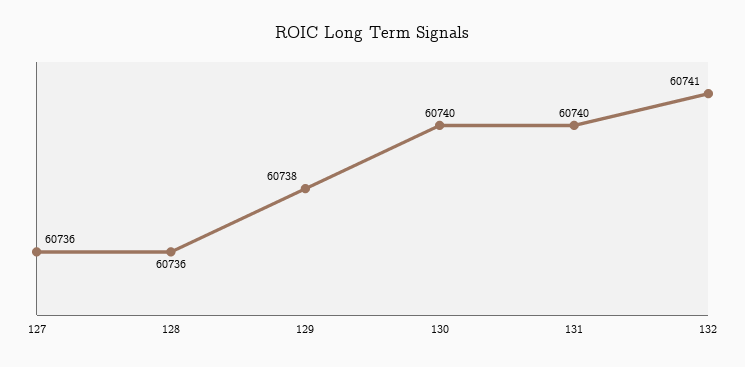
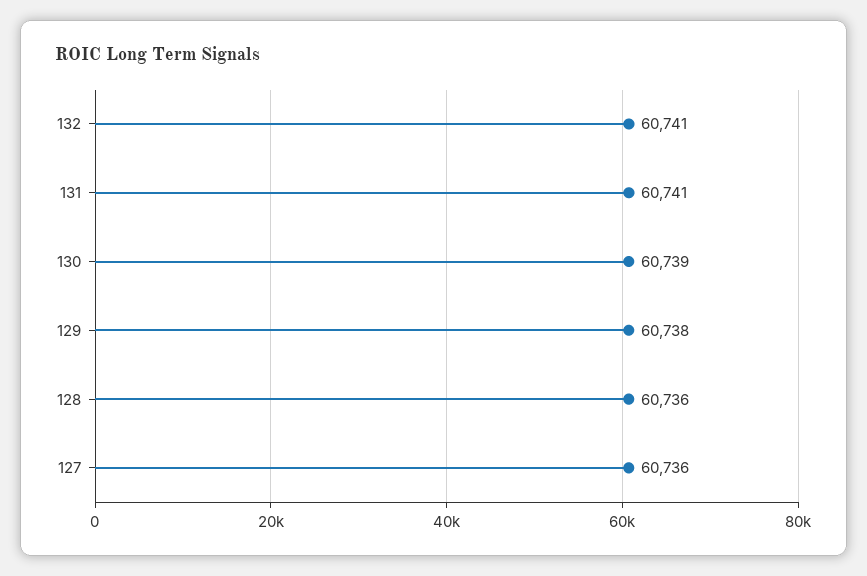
130: 60740 -> 60739
131: 60740 -> 60741

